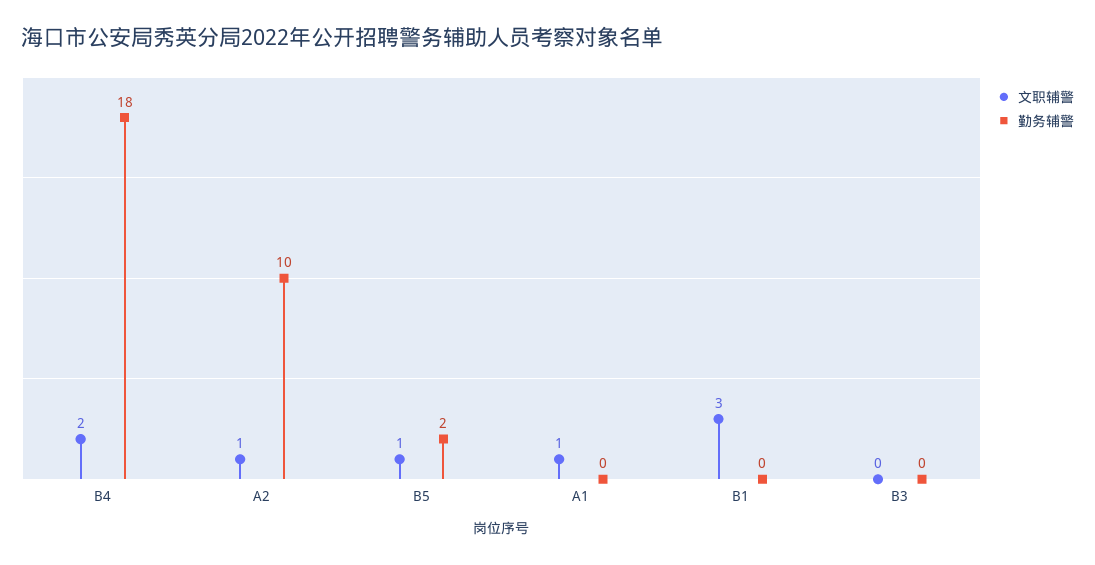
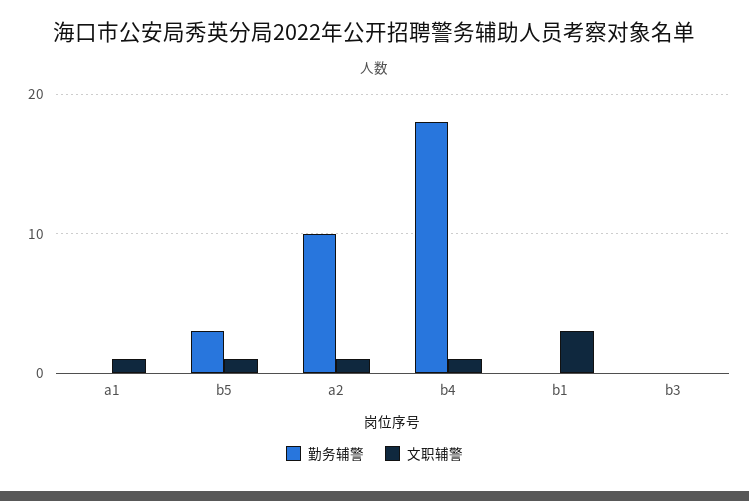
文职辅警, B4: 2 -> 1
勤务辅警, B5: 2 -> 3

